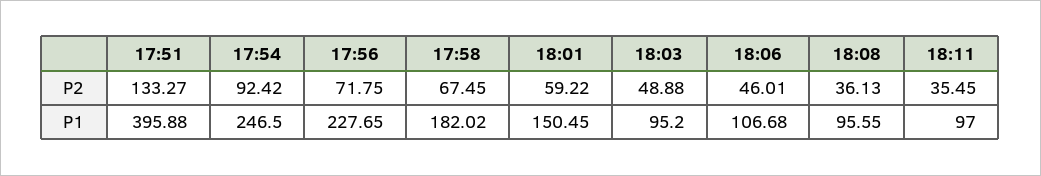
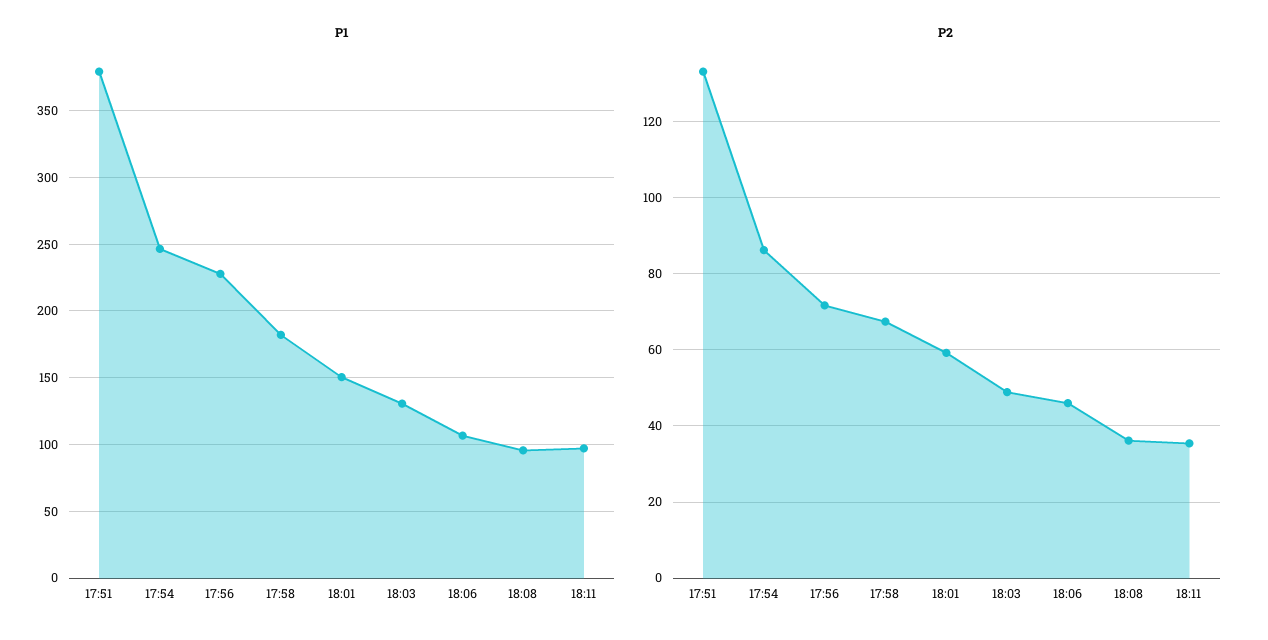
P2, 17:54: 92.42 -> 86
P1, 17:51: 395.88 -> 380
P1, 18:03: 95.2 -> 130

